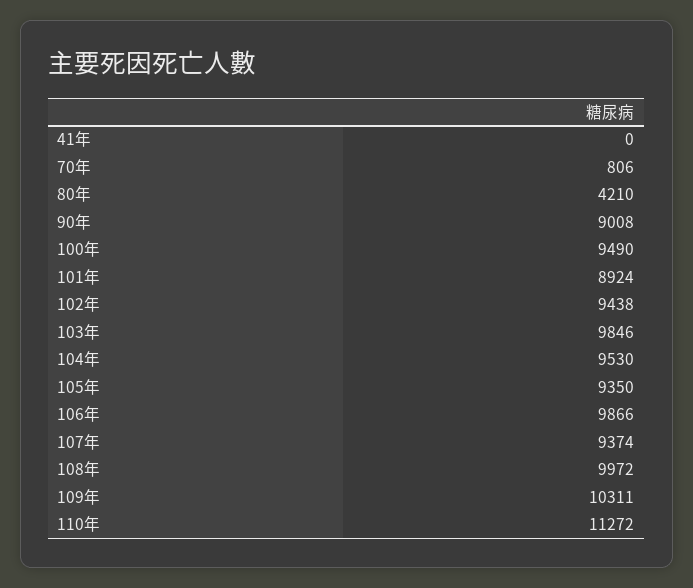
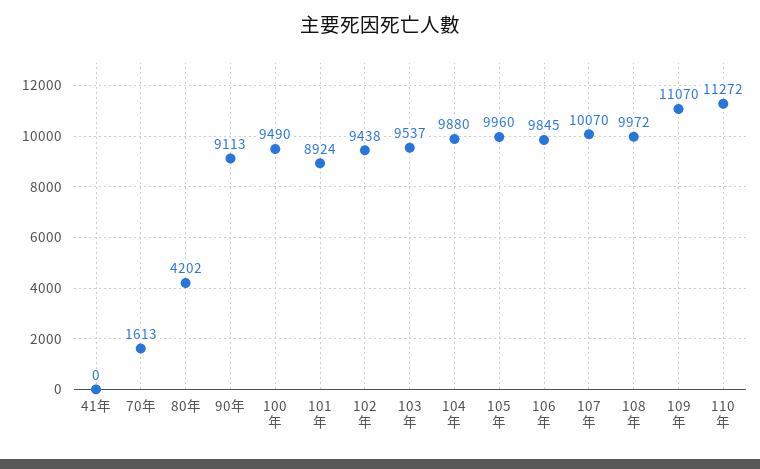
70年: 806 -> 1613
80年: 4210 -> 4202
90年: 9008 -> 9113
103年: 9846 -> 9537
104年: 9530 -> 9880
105年: 9350 -> 9960
106年: 9866 -> 9845
107年: 9374 -> 10070
109年: 10311 -> 11070

